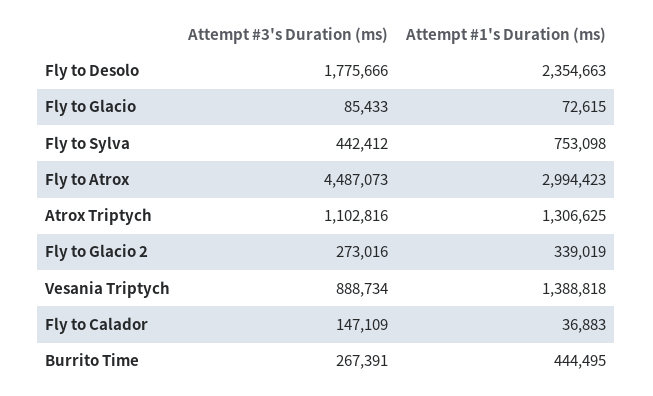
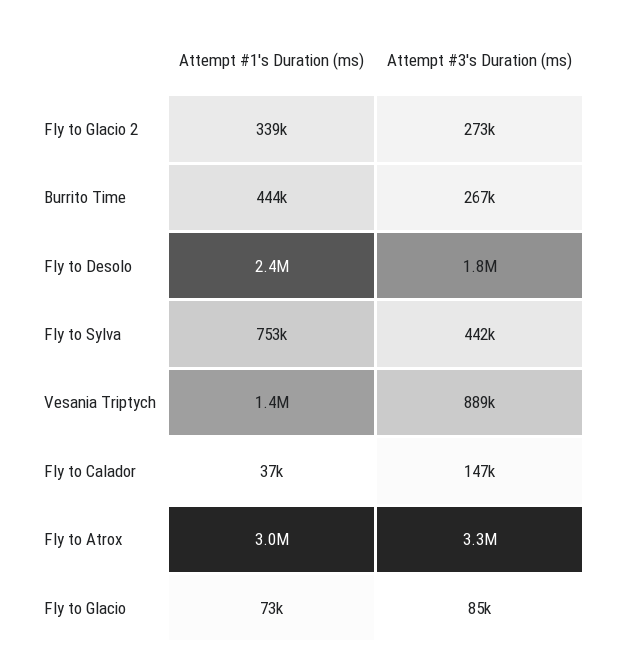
Attempt #3's Duration (ms), Fly to Atrox: 4487073 -> 3300000
Attempt #3's Duration (ms), Atrox Triptych: 1102816 -> none
Attempt #1's Duration (ms), Atrox Triptych: 1306625 -> none

